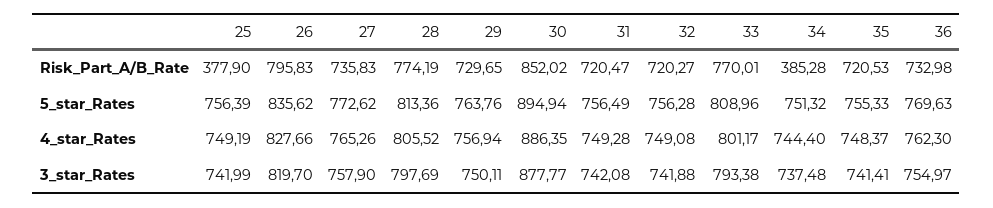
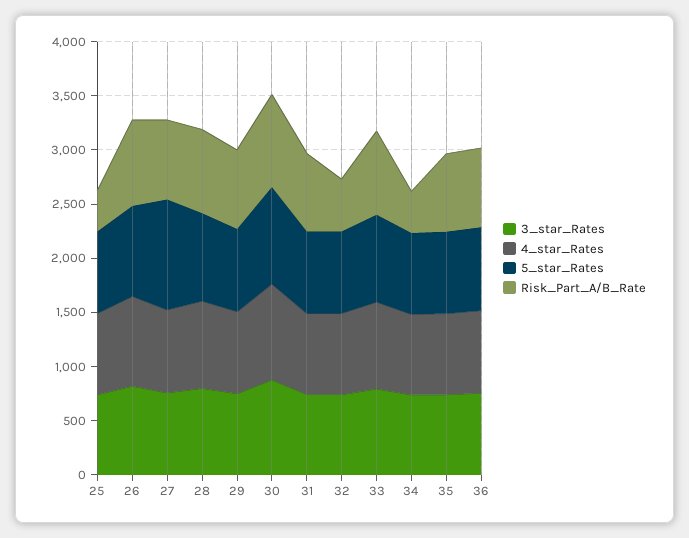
Risk_Part_A/B_Rate, 32: 720.27 -> 500
5_star_Rates, 27: 772.62 -> 1000

